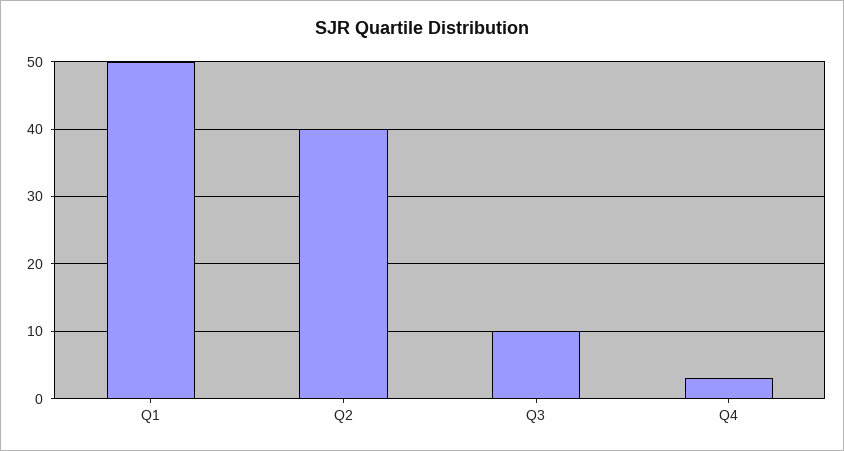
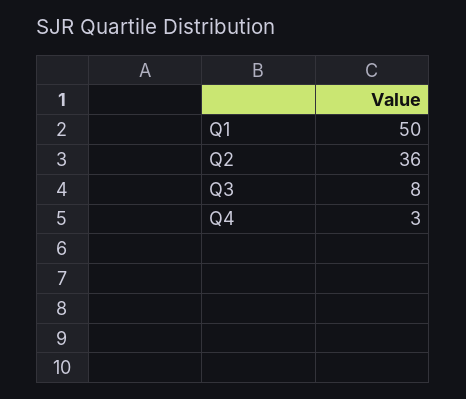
Q2: 40 -> 36
Q3: 10 -> 8

